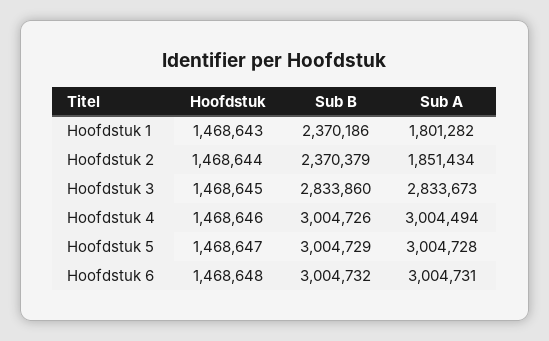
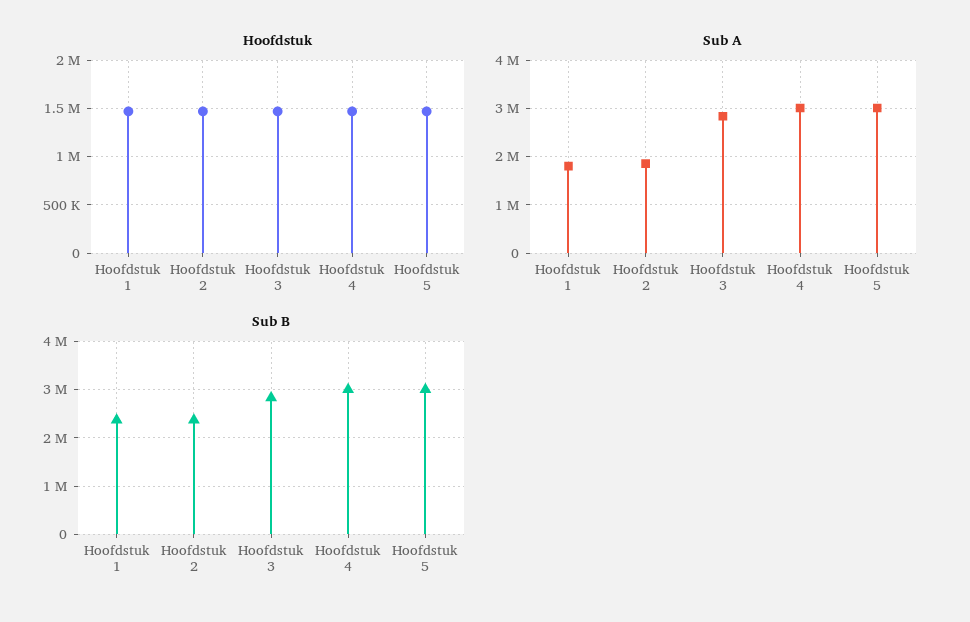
Hoofdstuk, Hoofdstuk 6: 1468648 -> none
Sub B, Hoofdstuk 6: 3004732 -> none
Sub A, Hoofdstuk 6: 3004731 -> none

